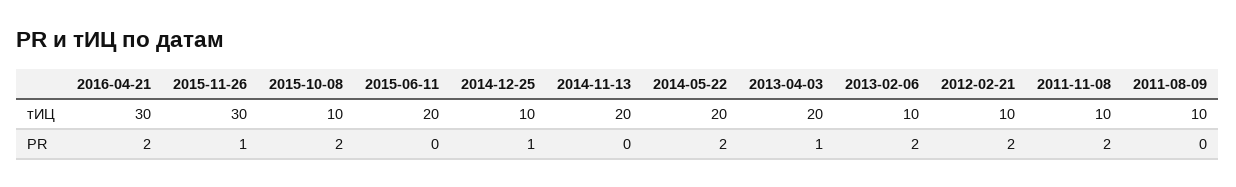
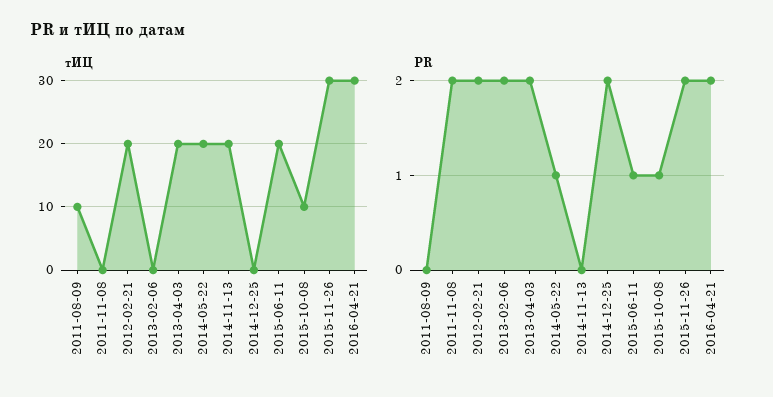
тИЦ, 2014-12-25: 10 -> 0
тИЦ, 2013-02-06: 10 -> 0
тИЦ, 2012-02-21: 10 -> 20
тИЦ, 2011-11-08: 10 -> 0
PR, 2015-11-26: 1 -> 2
PR, 2015-10-08: 2 -> 1
PR, 2015-06-11: 0 -> 1
PR, 2014-12-25: 1 -> 2
PR, 2014-05-22: 2 -> 1
PR, 2013-04-03: 1 -> 2

